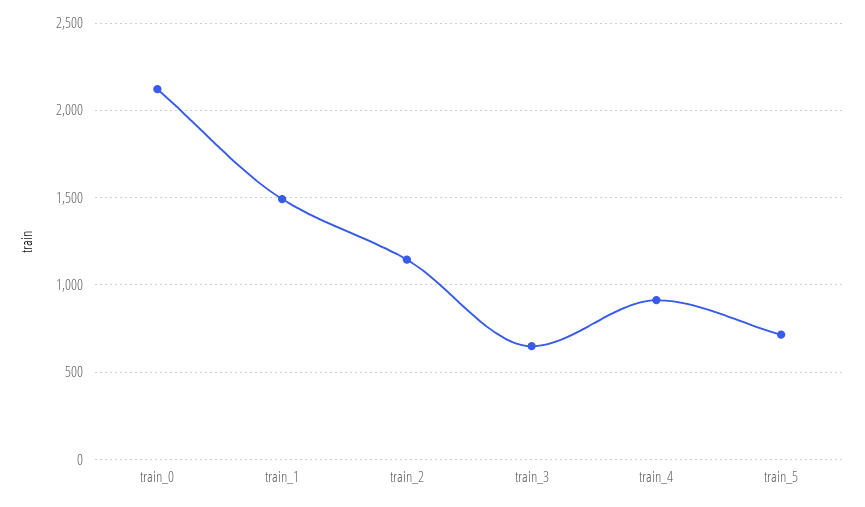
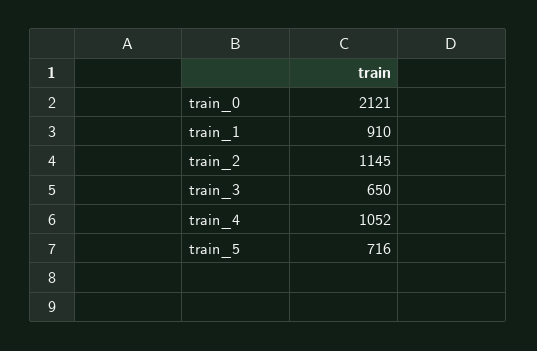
train_1: 1500 -> 910
train_4: 900 -> 1052

